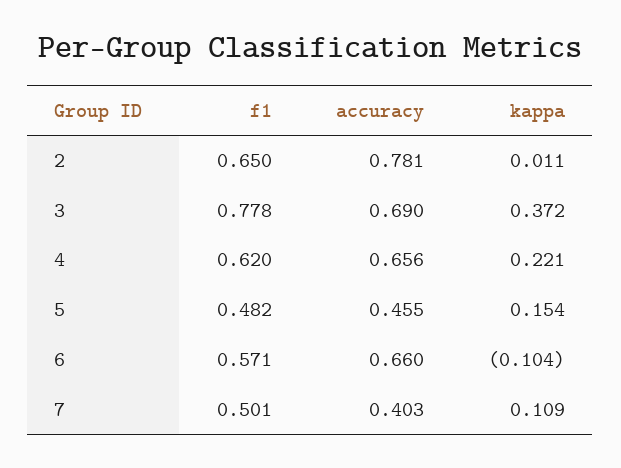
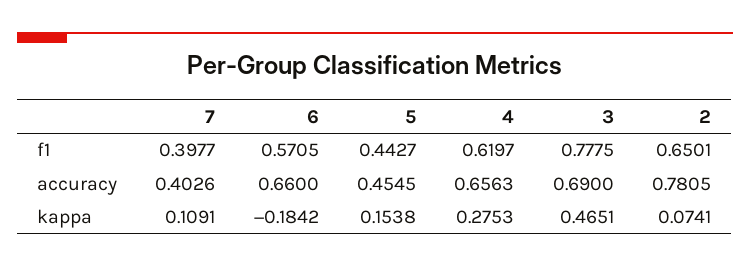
kappa, 2: 0.011 -> 0.0741
kappa, 3: 0.372 -> 0.4651
kappa, 4: 0.221 -> 0.2753
f1, 5: 0.482 -> 0.4427
kappa, 6: -0.104 -> -0.1842
f1, 7: 0.501 -> 0.3977

